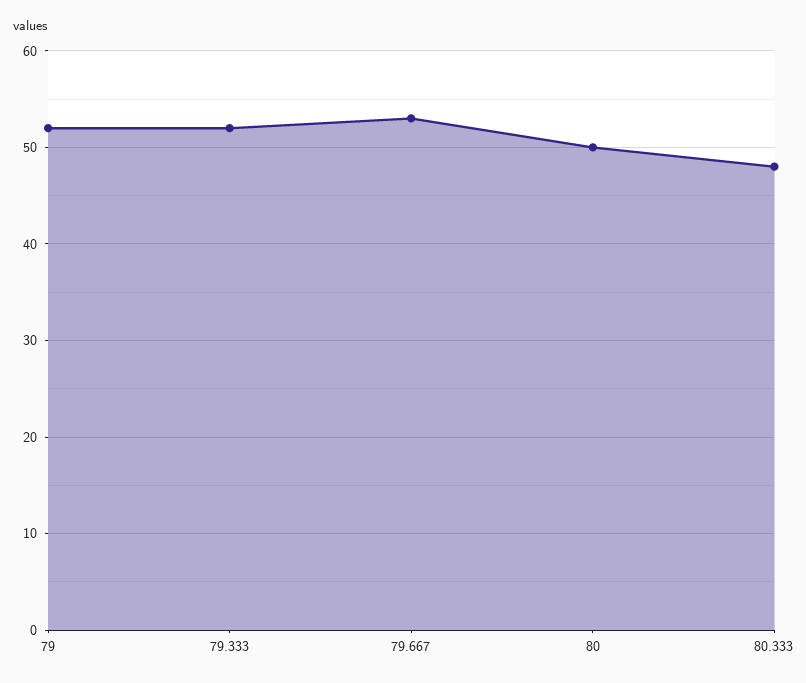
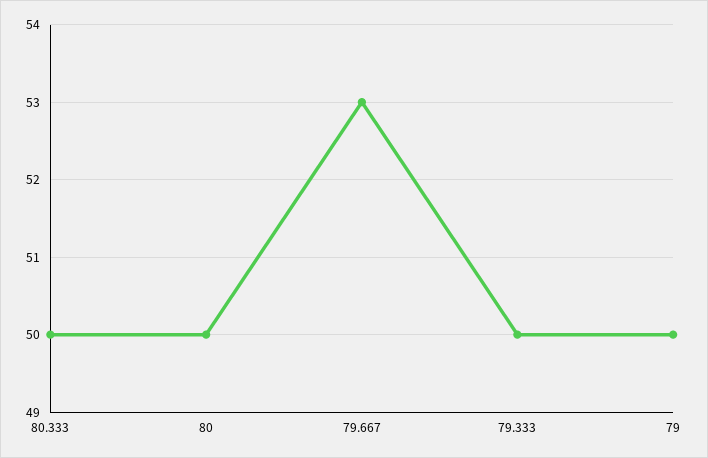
79: 52 -> 50
79.333: 52 -> 50
80.333: 48 -> 50

